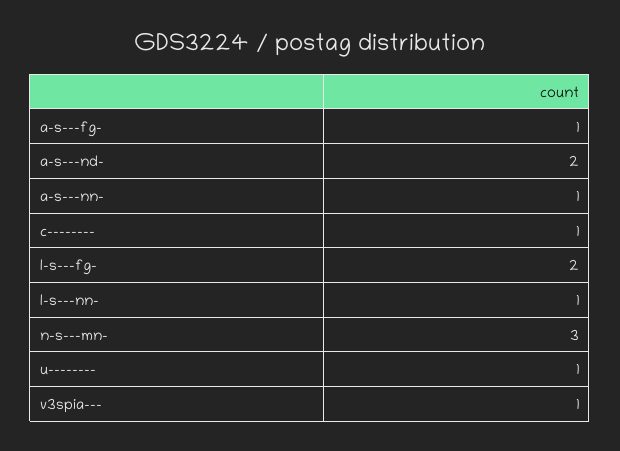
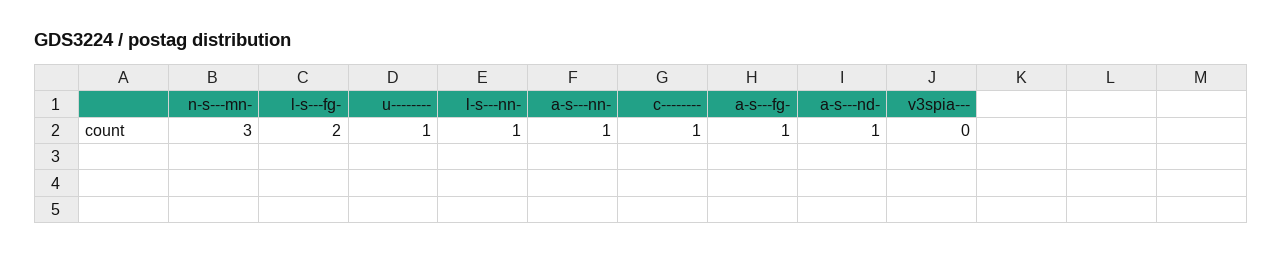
a-s---nd-: 2 -> 1
v3spia---: 1 -> 0

